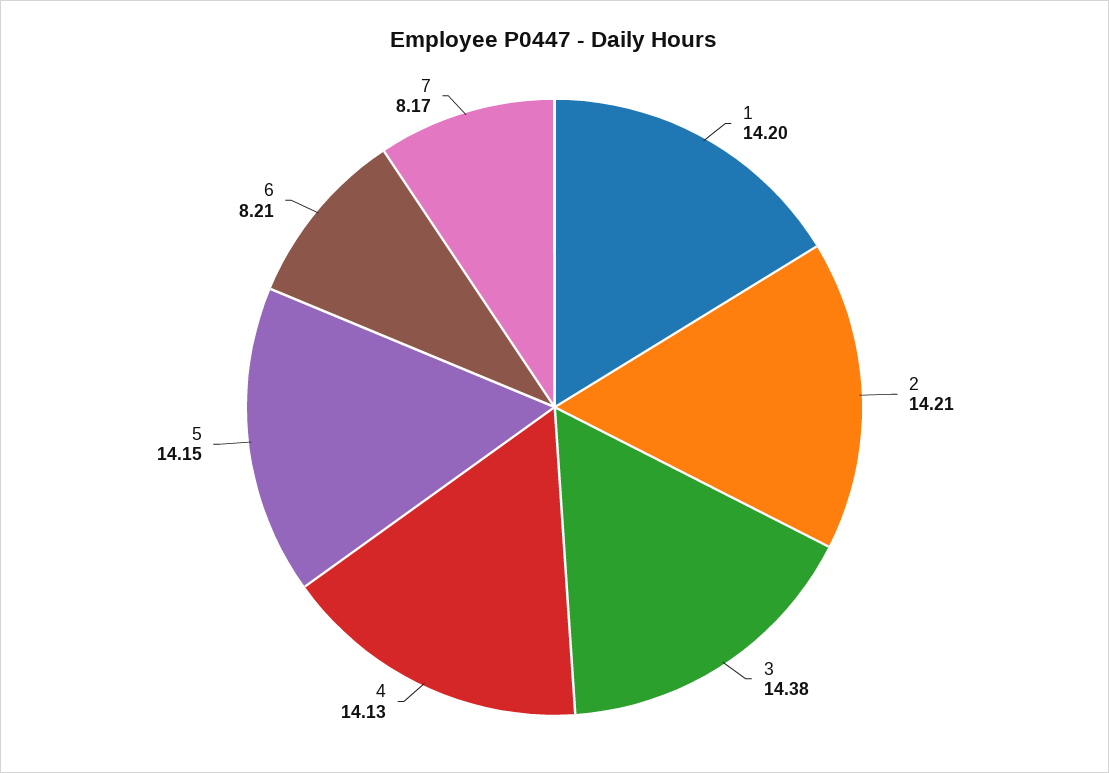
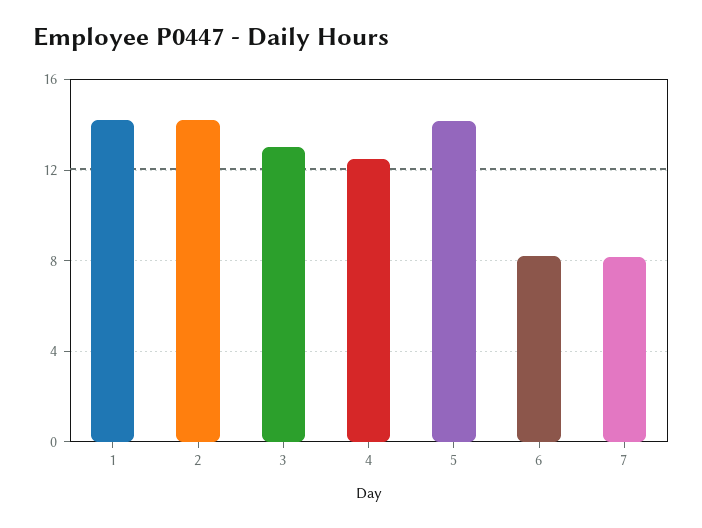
3: 14.38 -> 13
4: 14.13 -> 12.5

